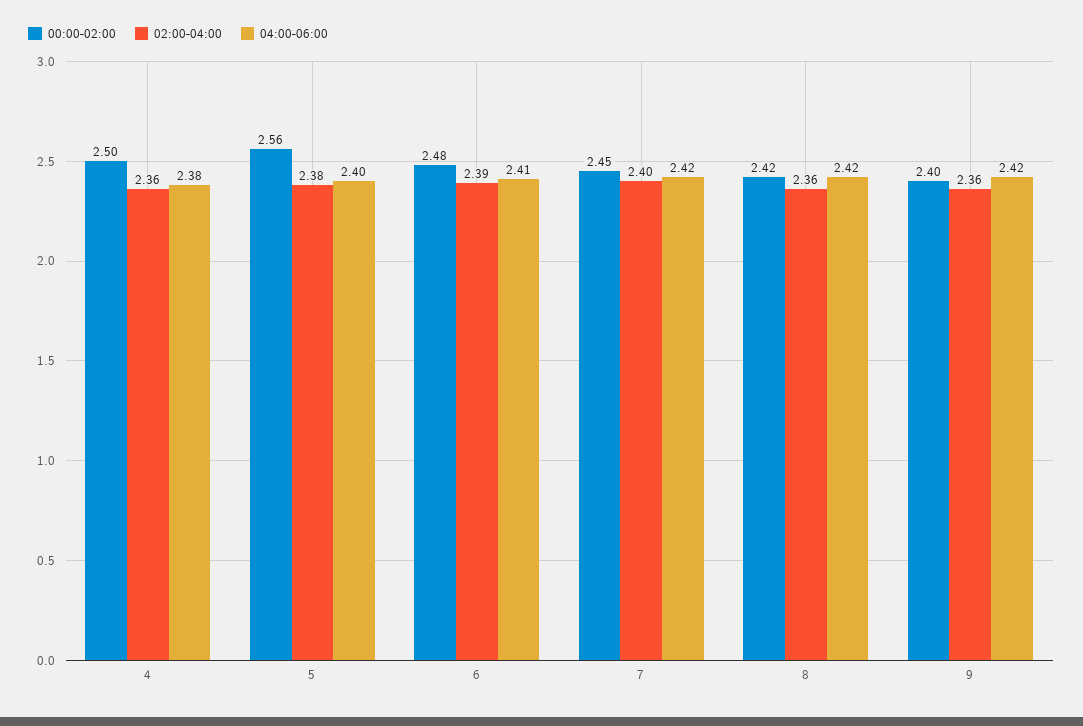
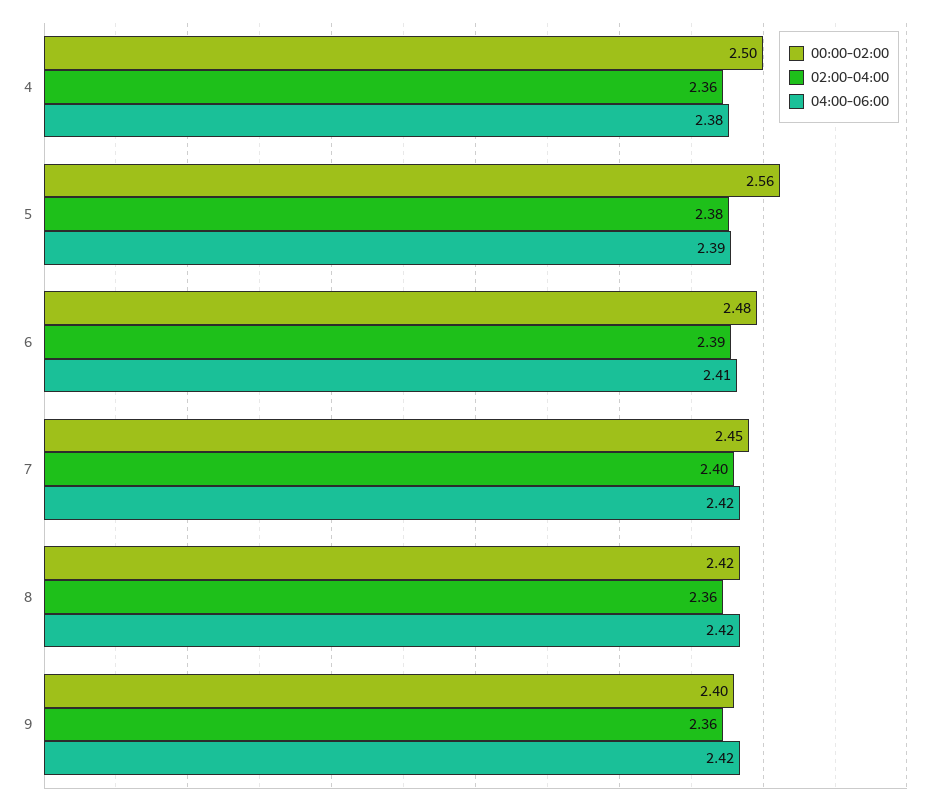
04:00-06:00, 5: 2.4 -> 2.39

